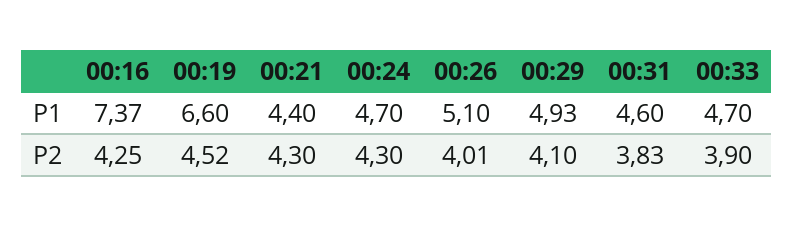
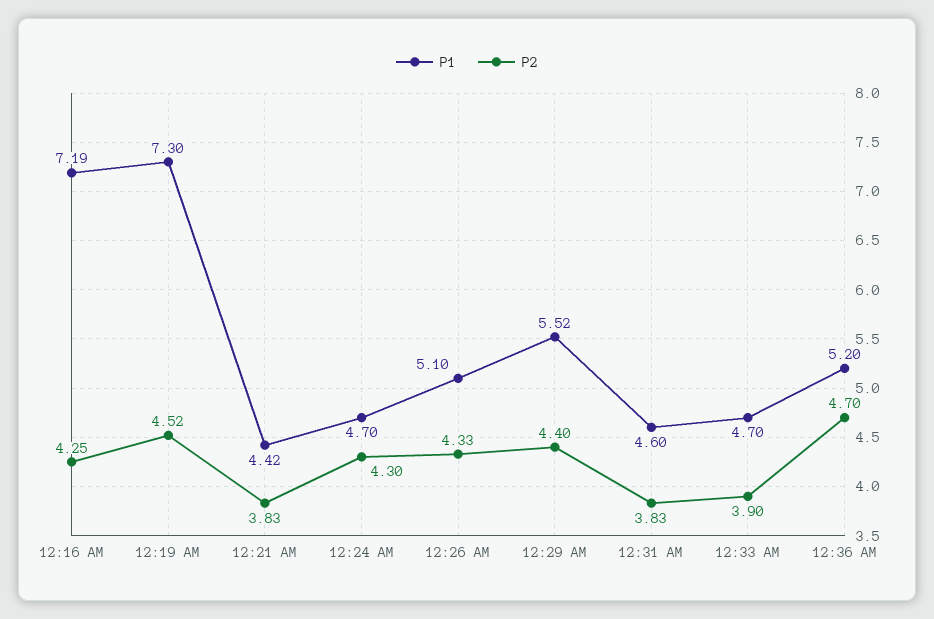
P1, 00:16: 7.37 -> 7.19
P1, 00:19: 6.6 -> 7.3
P1, 00:21: 4.4 -> 4.42
P1, 00:29: 4.93 -> 5.52
P2, 00:21: 4.3 -> 3.83
P2, 00:26: 4.01 -> 4.33
P2, 00:29: 4.1 -> 4.4
P1, 12:36 AM: none -> 5.2
P2, 12:36 AM: none -> 4.7

